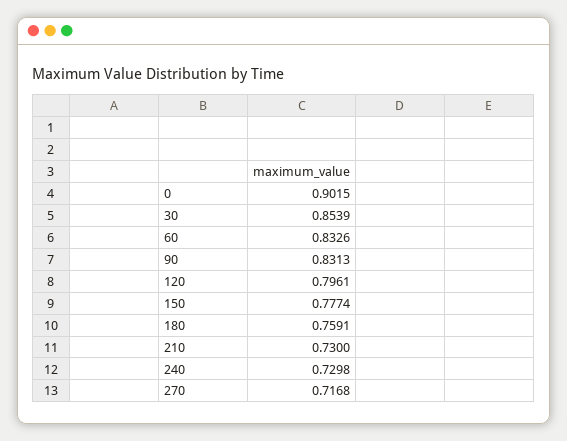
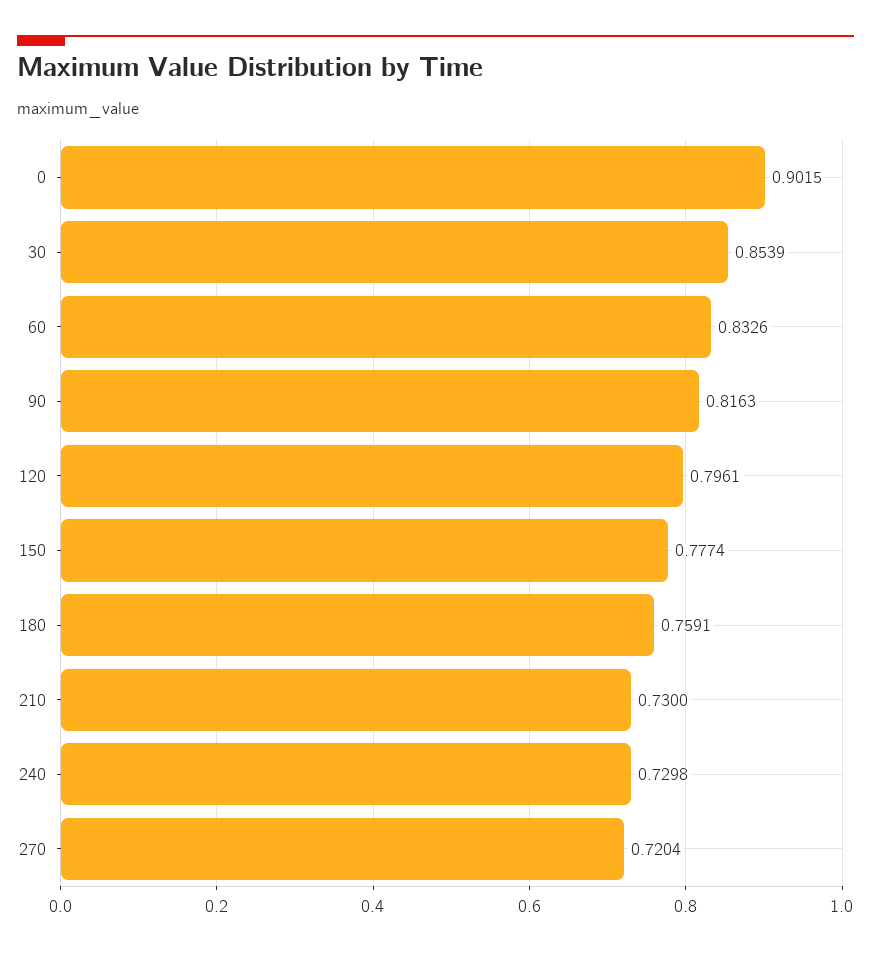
90: 0.8313 -> 0.8163
270: 0.7168 -> 0.7204

